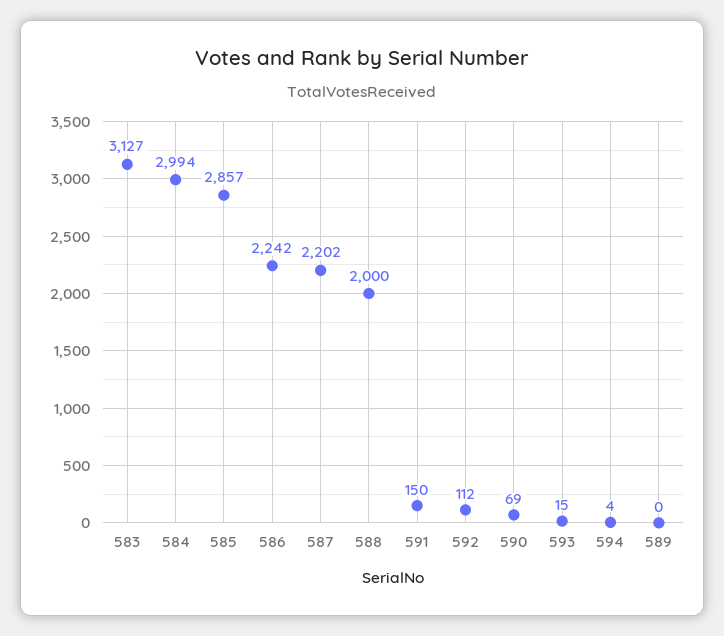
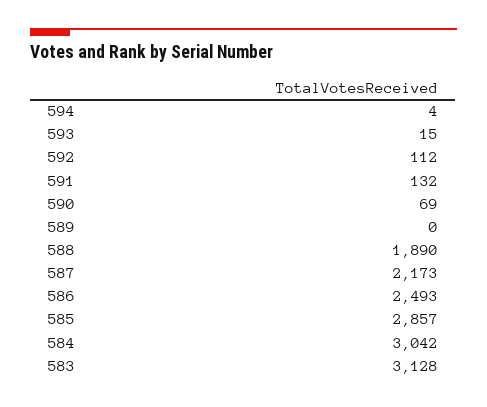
583: 3127 -> 3128
584: 2994 -> 3042
586: 2242 -> 2493
587: 2202 -> 2173
588: 2000 -> 1890
591: 150 -> 132

